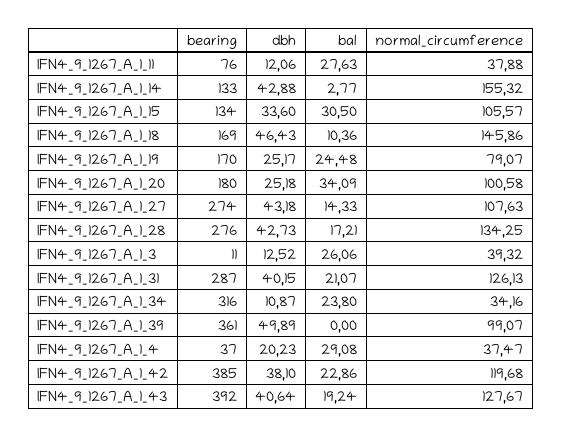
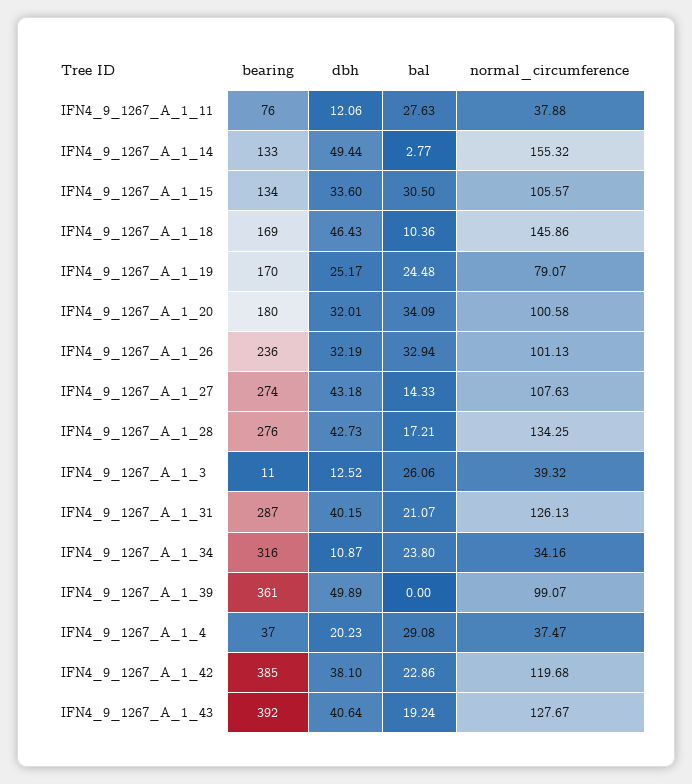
dbh, IFN4_9_1267_A_1_14: 42.88 -> 49.44
dbh, IFN4_9_1267_A_1_20: 25.18 -> 32.01
bearing, IFN4_9_1267_A_1_26: none -> 236
dbh, IFN4_9_1267_A_1_26: none -> 32.19
bal, IFN4_9_1267_A_1_26: none -> 32.94
normal_circumference, IFN4_9_1267_A_1_26: none -> 101.13

